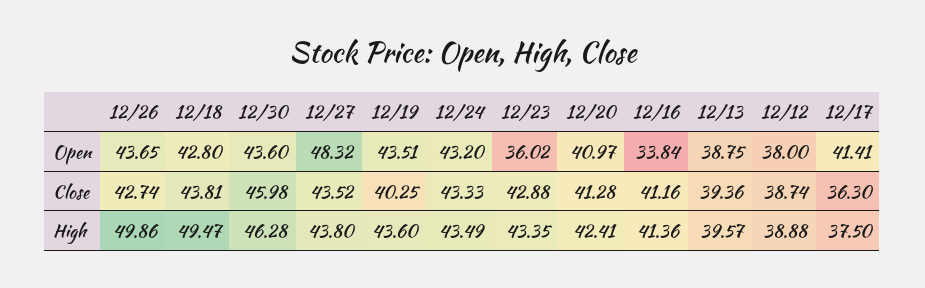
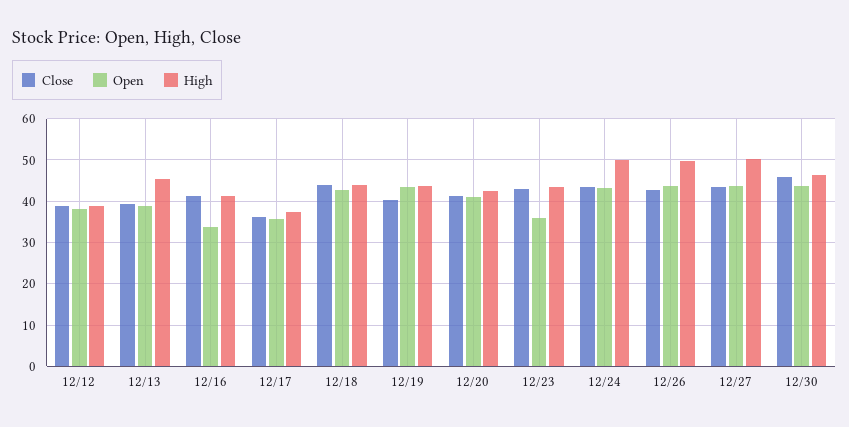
Open, 12/27: 48.32 -> 44
Open, 12/17: 41.41 -> 36
High, 12/18: 49.47 -> 44
High, 12/27: 43.8 -> 50
High, 12/24: 43.49 -> 50
High, 12/13: 39.57 -> 46

